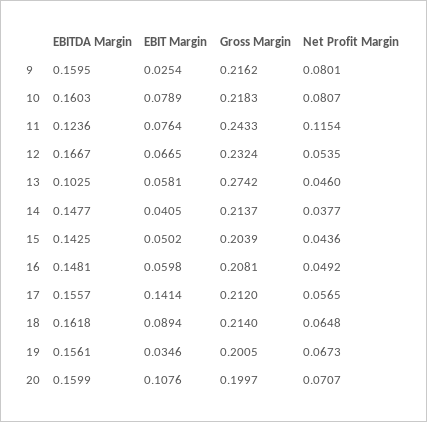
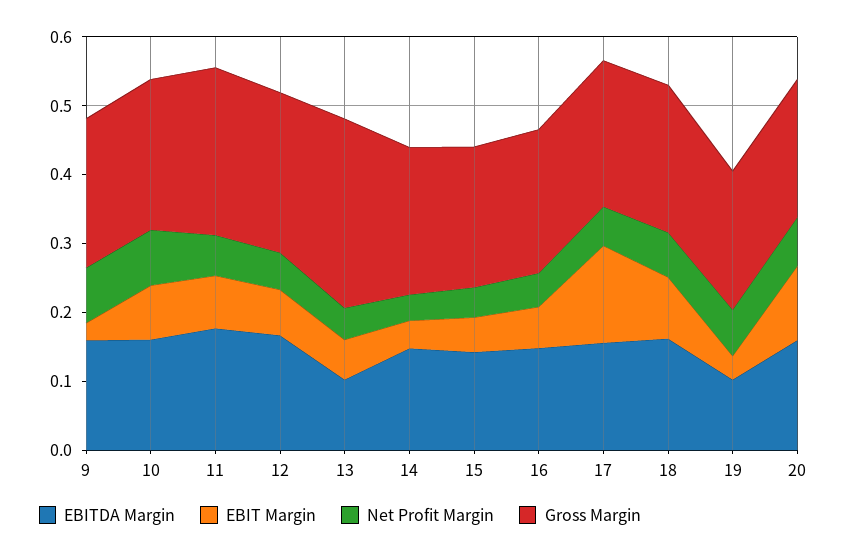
EBITDA Margin, 11: 0.1236 -> 0.18
Net Profit Margin, 11: 0.1154 -> 0.06
EBITDA Margin, 19: 0.1561 -> 0.1

